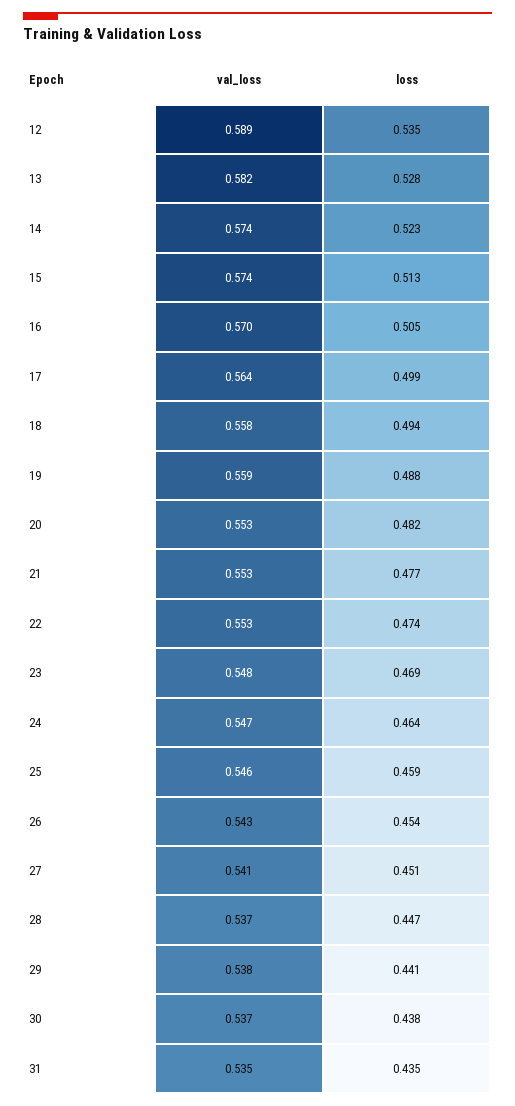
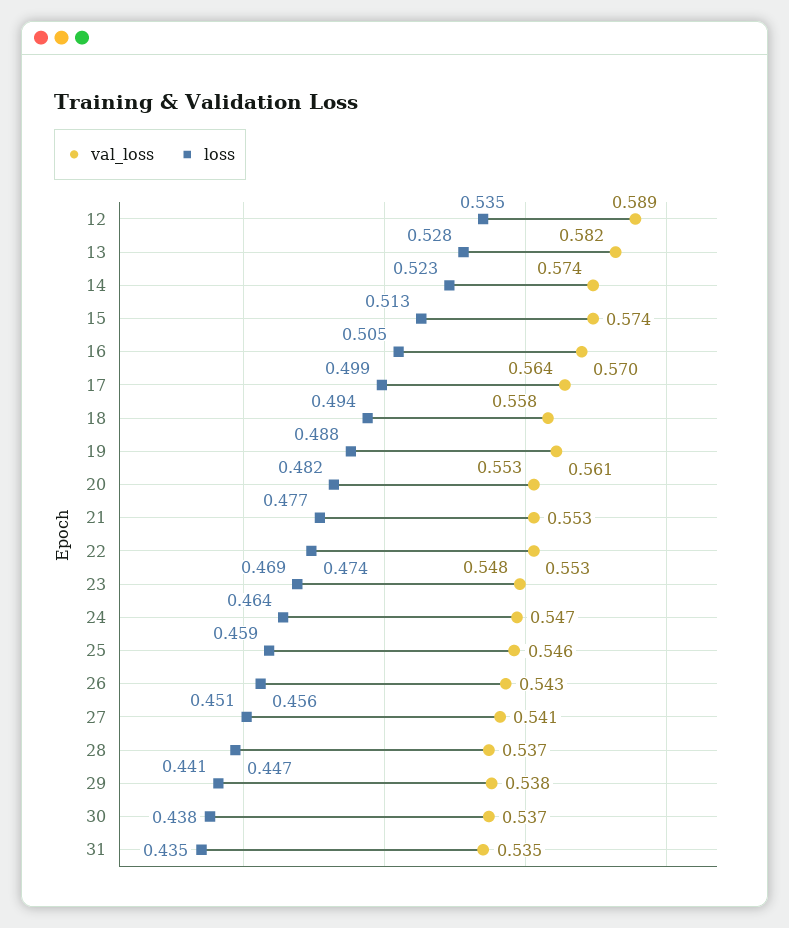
val_loss, 19: 0.559 -> 0.561
loss, 26: 0.454 -> 0.456

